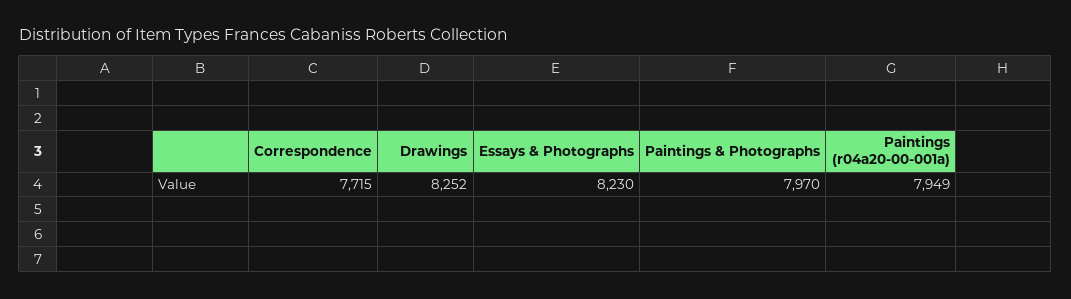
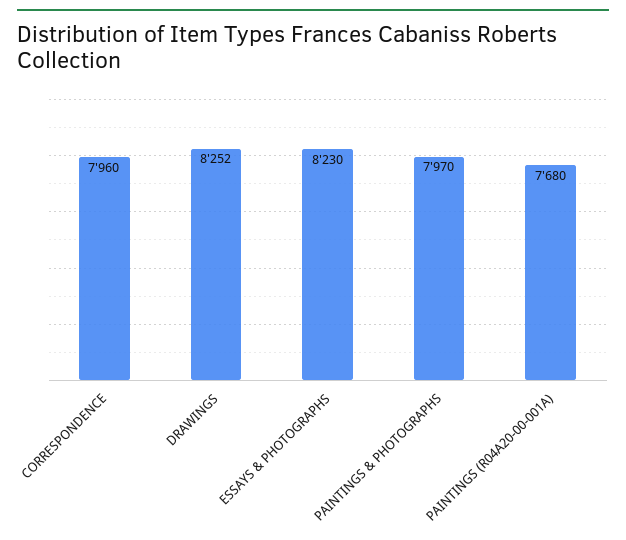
Correspondence: 7715 -> 7960
Paintings (r04a20-00-001a): 7949 -> 7680

